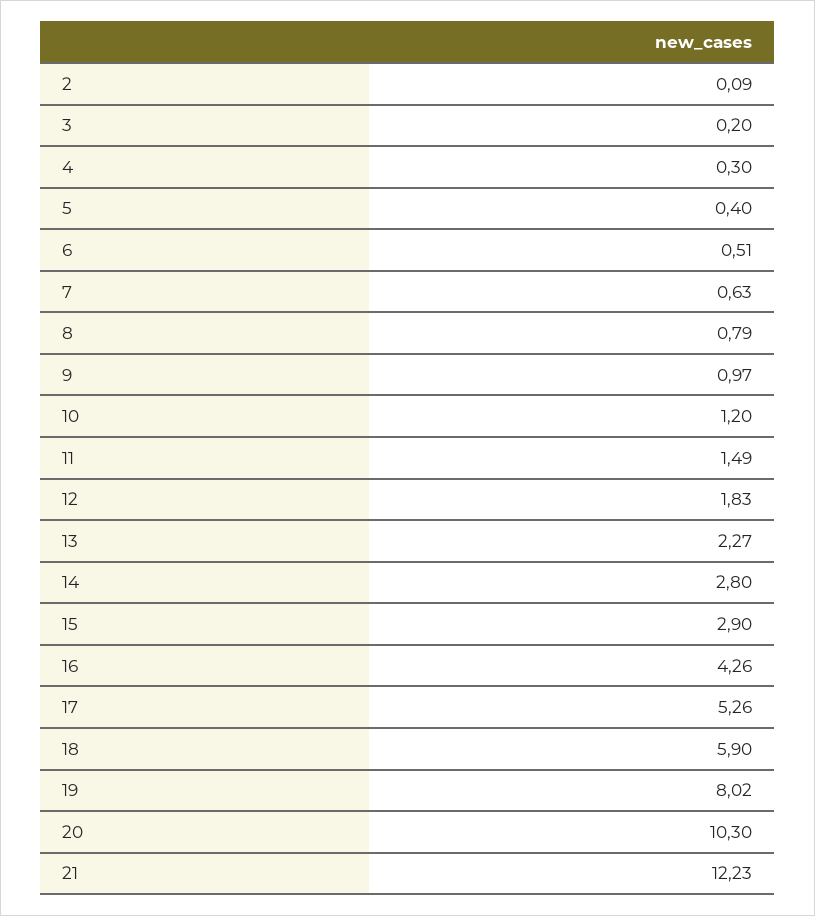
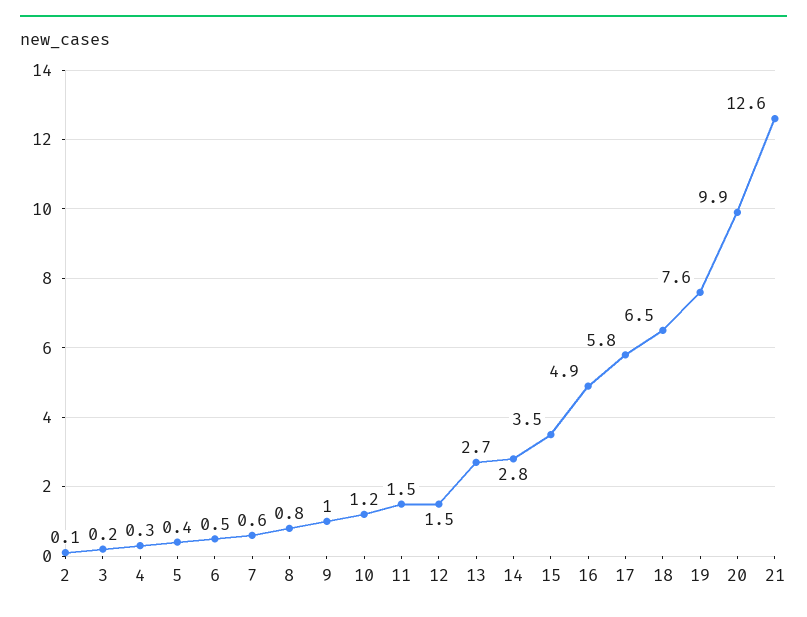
12: 1.83 -> 1.5
13: 2.27 -> 2.7
15: 2.9 -> 3.5
16: 4.26 -> 4.9
17: 5.26 -> 5.8
18: 5.9 -> 6.5
19: 8.02 -> 7.6
20: 10.3 -> 9.9
21: 12.23 -> 12.6

